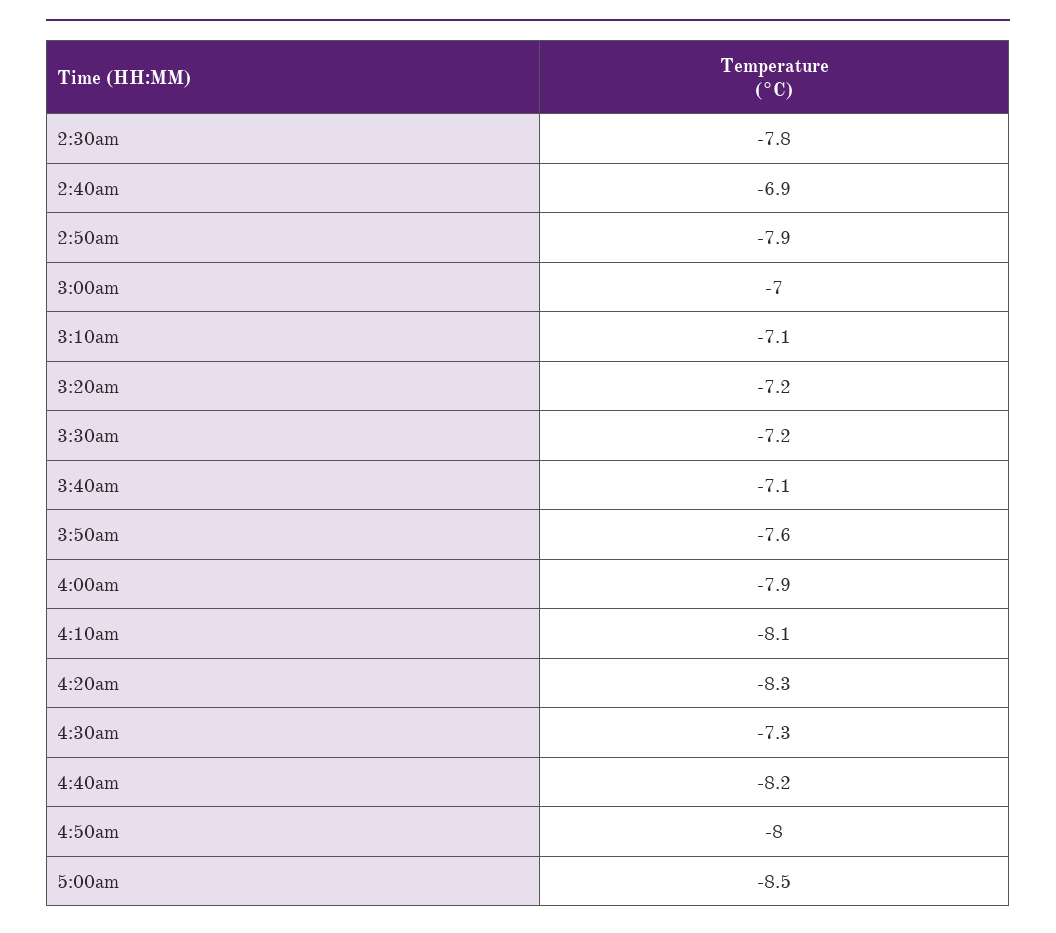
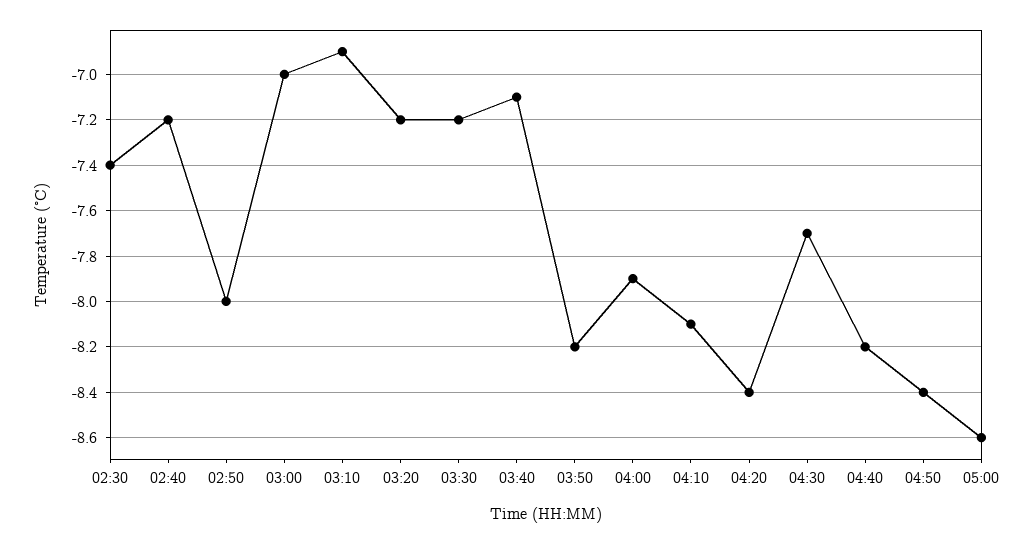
2:30am: -7.8 -> -7.4
2:40am: -6.9 -> -7.2
2:50am: -7.9 -> -8
3:10am: -7.1 -> -6.9
3:50am: -7.6 -> -8.2
4:20am: -8.3 -> -8.4
4:30am: -7.3 -> -7.7
4:50am: -8 -> -8.4
5:00am: -8.5 -> -8.6

